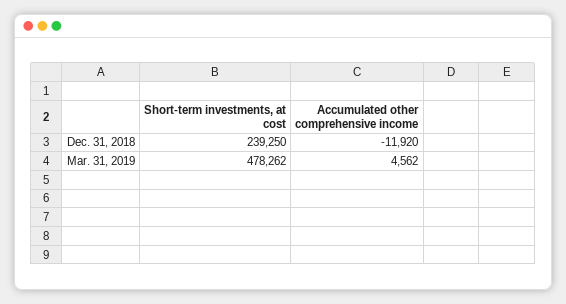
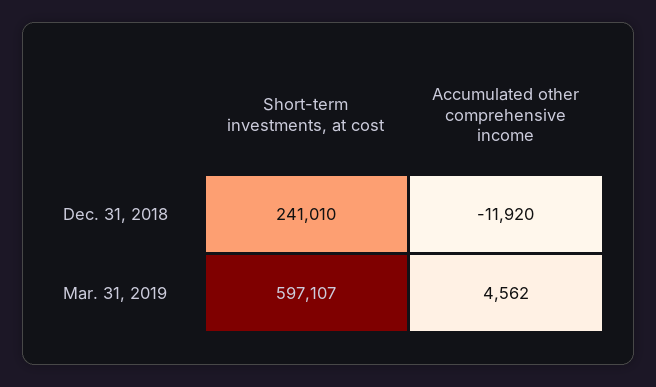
Short-term investments, at cost, Dec. 31, 2018: 239250 -> 241010
Short-term investments, at cost, Mar. 31, 2019: 478262 -> 597107

